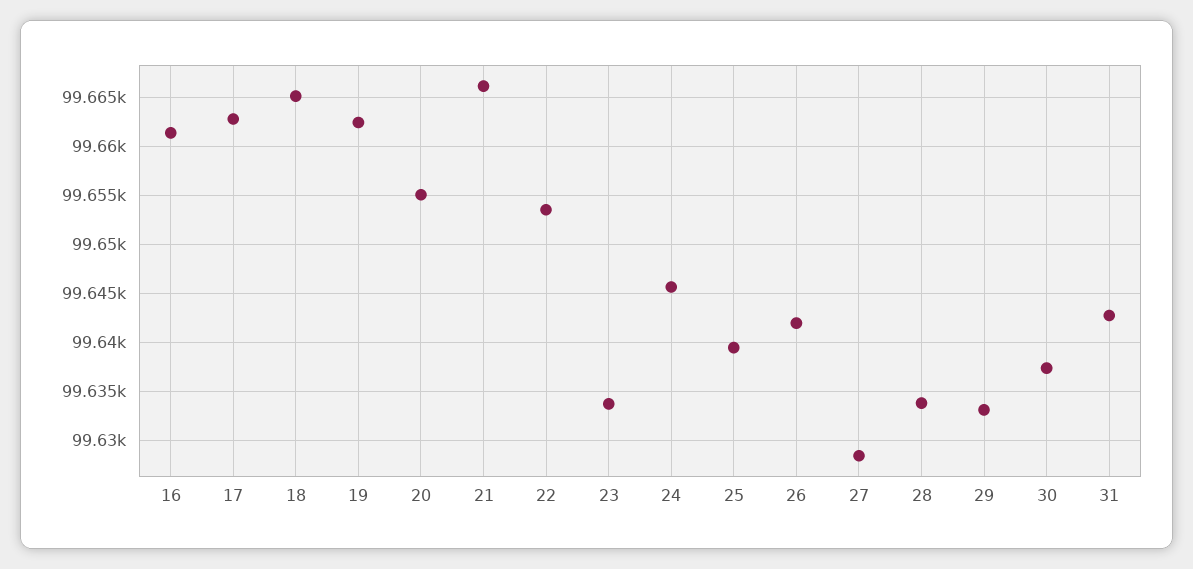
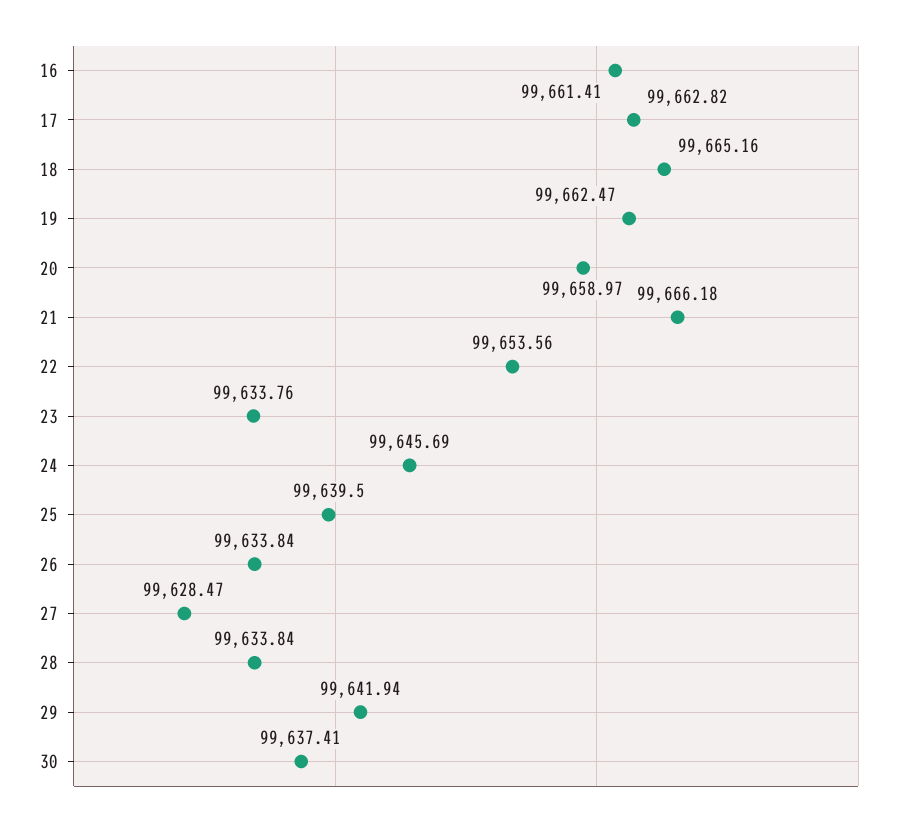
20: 99655 -> 99658.97
26: 99642 -> 99633.84
29: 99633 -> 99641.94
31: 99643 -> none

